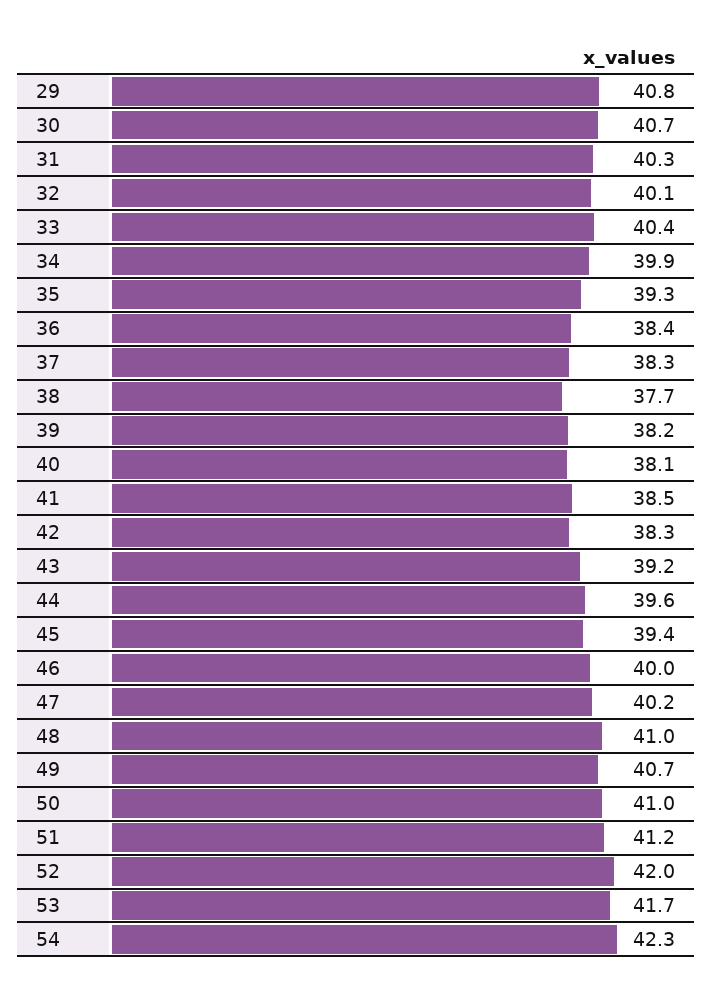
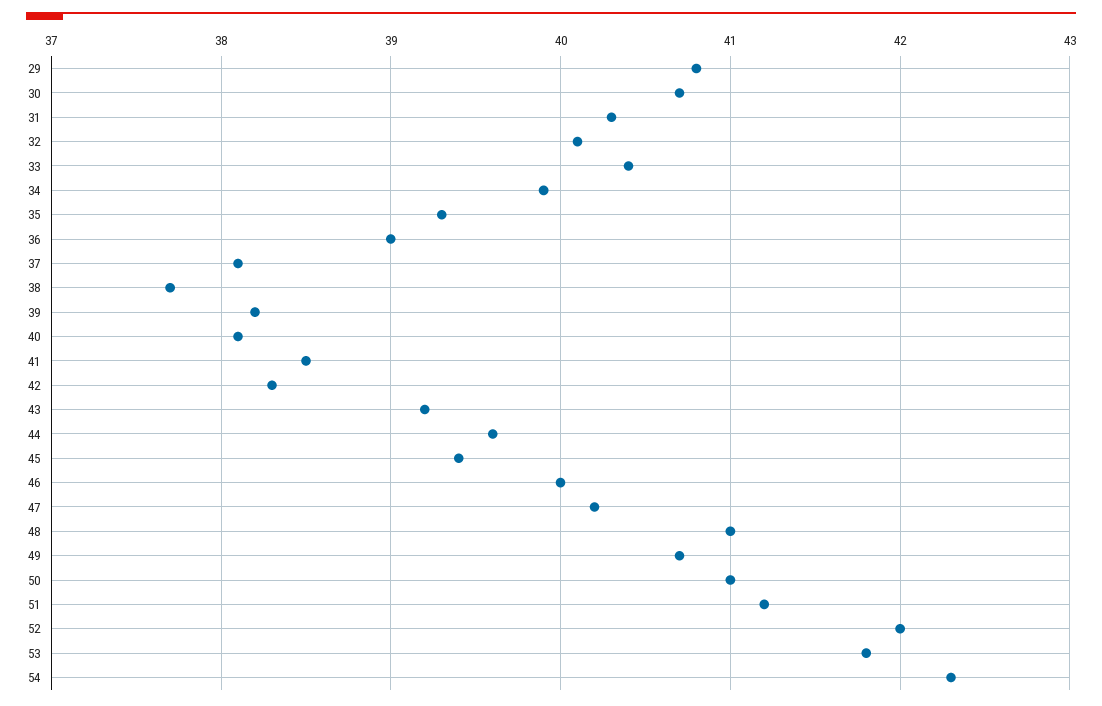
36: 38.4 -> 39
37: 38.3 -> 38.1
53: 41.7 -> 41.8

